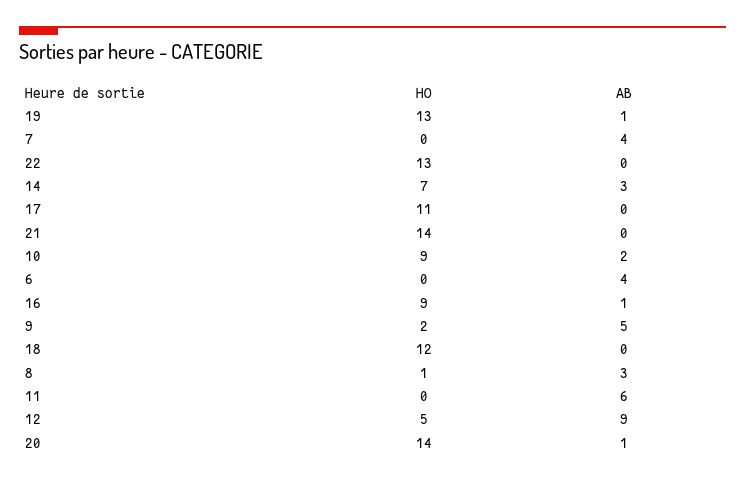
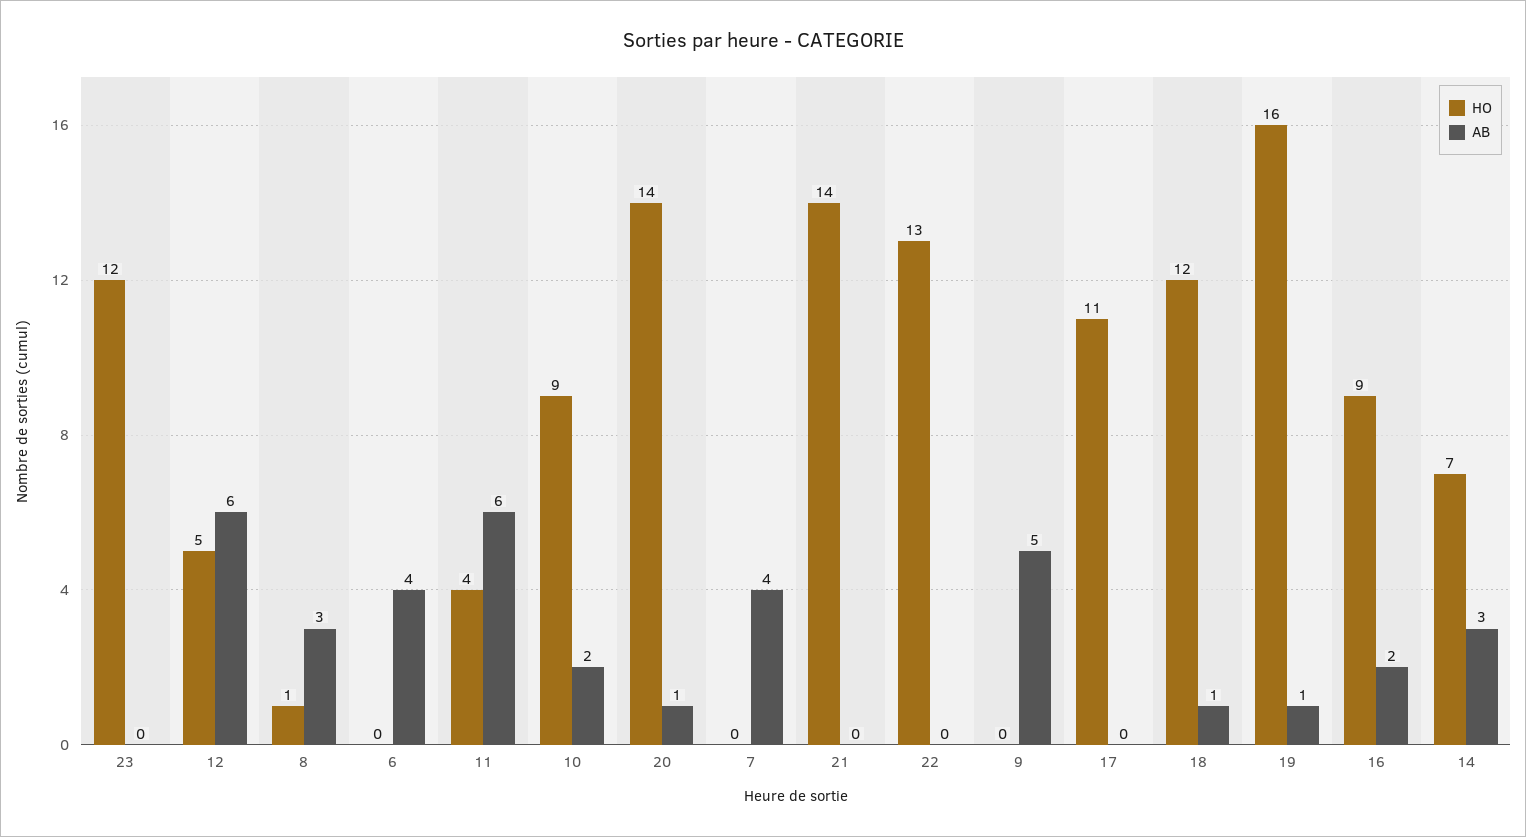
HO, 19: 13 -> 16
AB, 16: 1 -> 2
HO, 9: 2 -> 0
AB, 18: 0 -> 1
HO, 11: 0 -> 4
AB, 12: 9 -> 6
HO, 23: none -> 12
AB, 23: none -> 0

